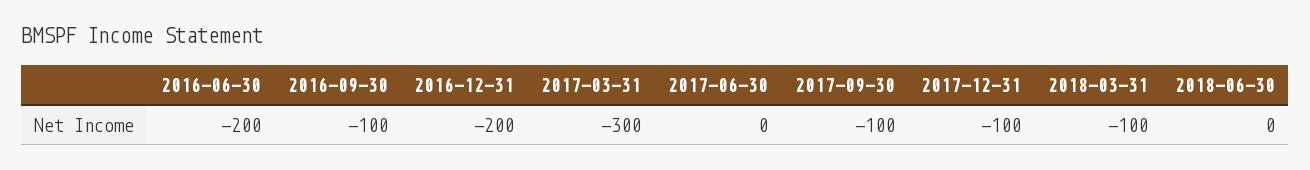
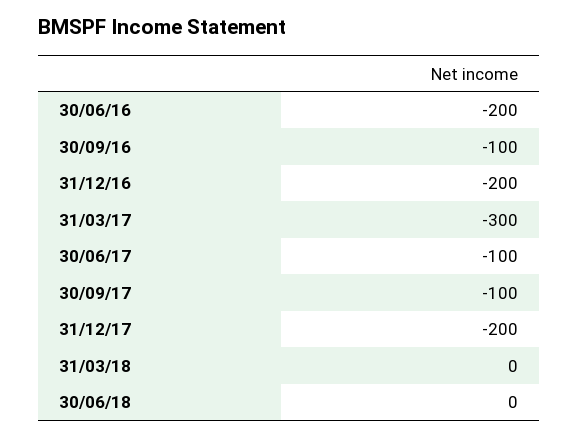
2017-06-30: 0 -> -100
2017-12-31: -100 -> -200
2018-03-31: -100 -> 0

